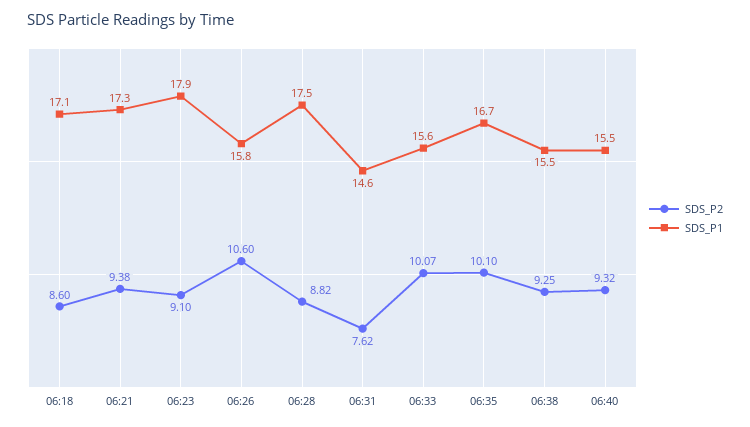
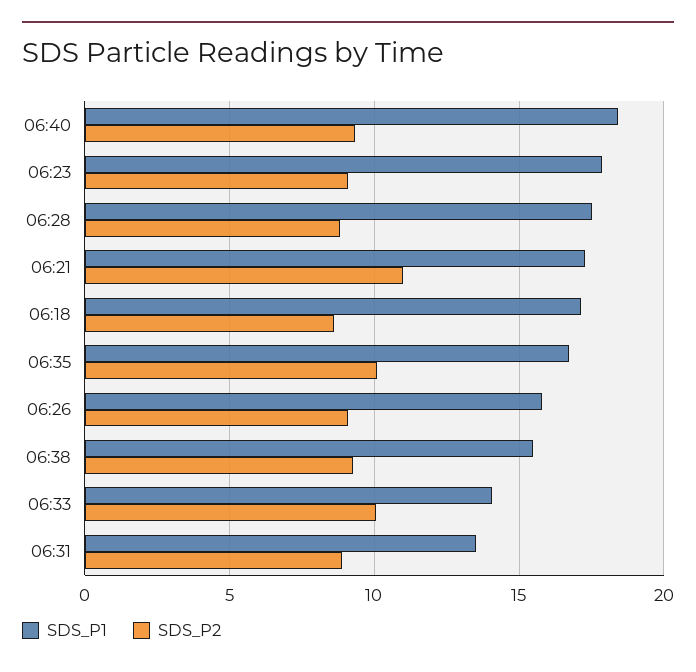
SDS_P2, 06:21: 9.38 -> 11
SDS_P2, 06:26: 10.6 -> 9
SDS_P2, 06:31: 7.62 -> 9
SDS_P1, 06:31: 14.6 -> 13.5
SDS_P1, 06:33: 15.6 -> 14
SDS_P1, 06:40: 15.5 -> 18.5

